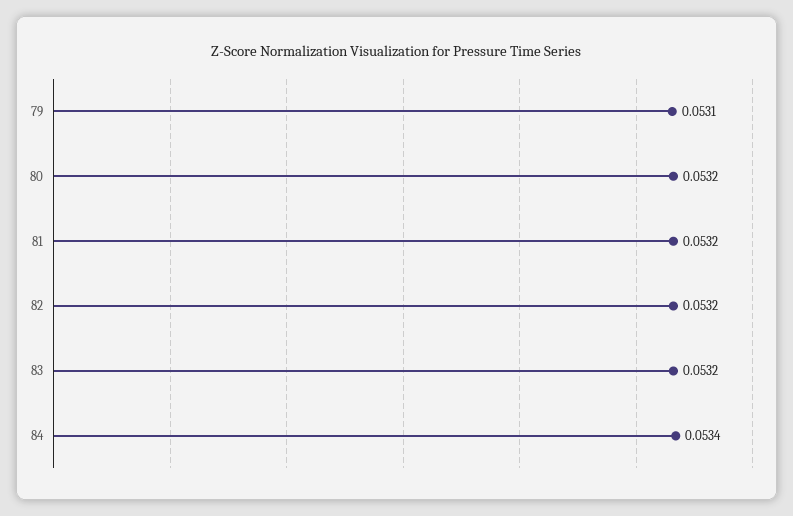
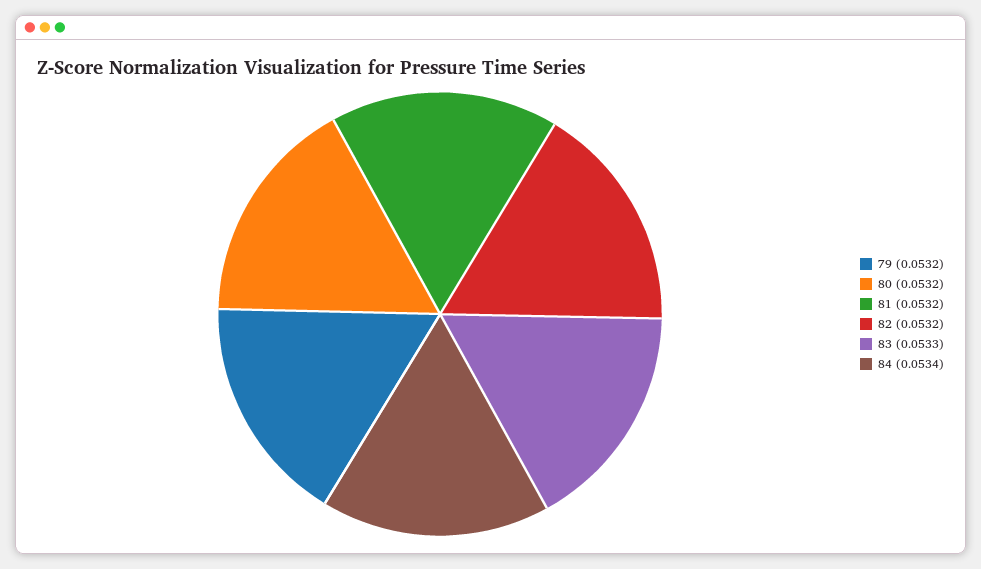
79: 0.0531 -> 0.0532
83: 0.0532 -> 0.0533

